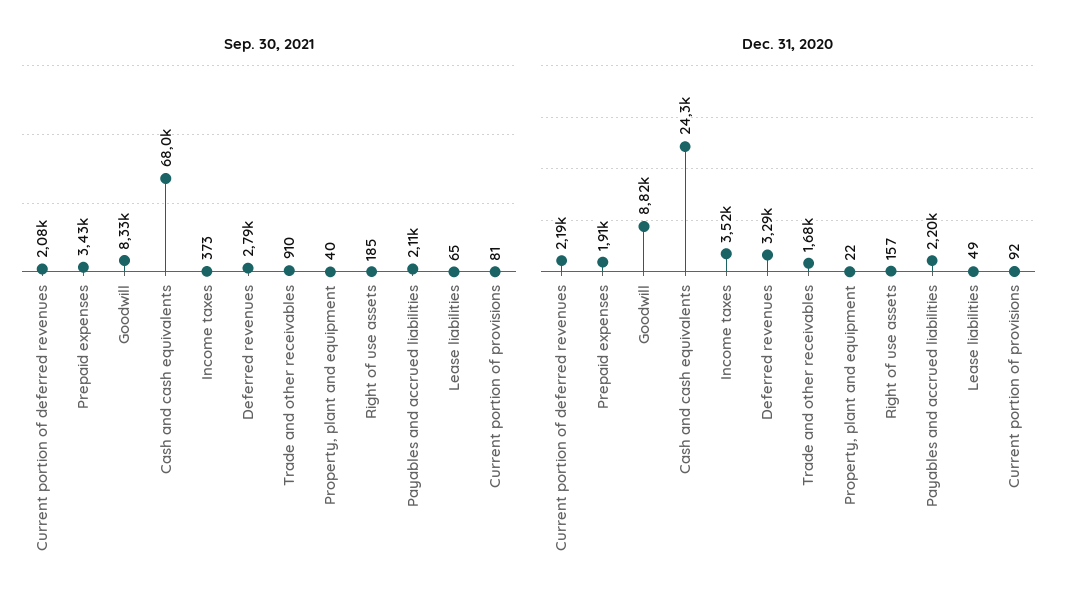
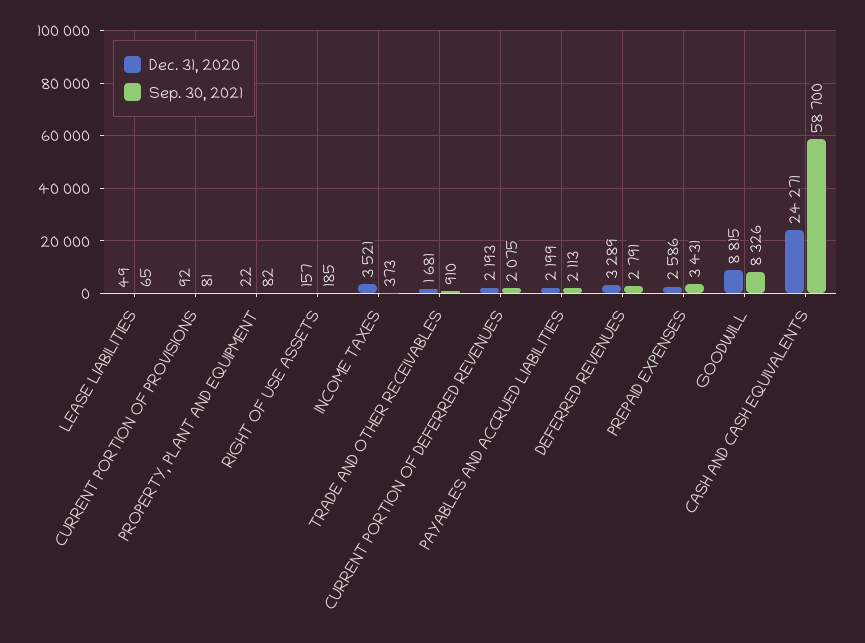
Sep. 30, 2021, Cash and cash equivalents: 68000 -> 58700
Sep. 30, 2021, Property, plant and equipment: 40 -> 82
Dec. 31, 2020, Prepaid expenses: 1910 -> 2586

